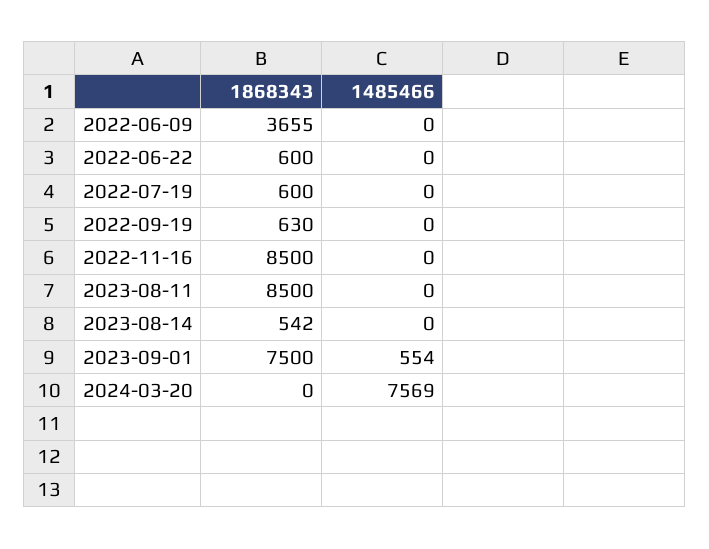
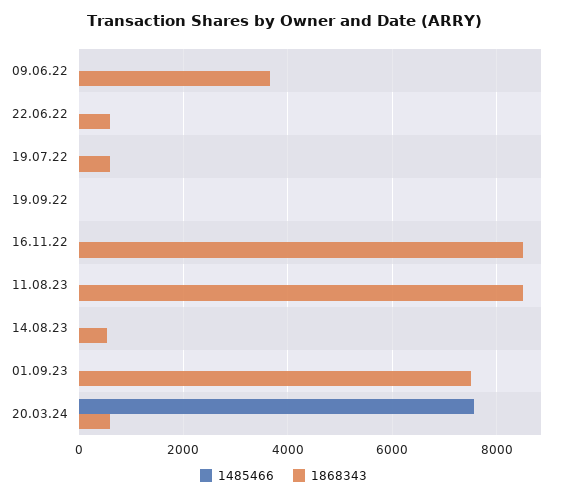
1868343, 2022-09-19: 630 -> 0
1485466, 2023-09-01: 554 -> 0
1868343, 2024-03-20: 0 -> 600

